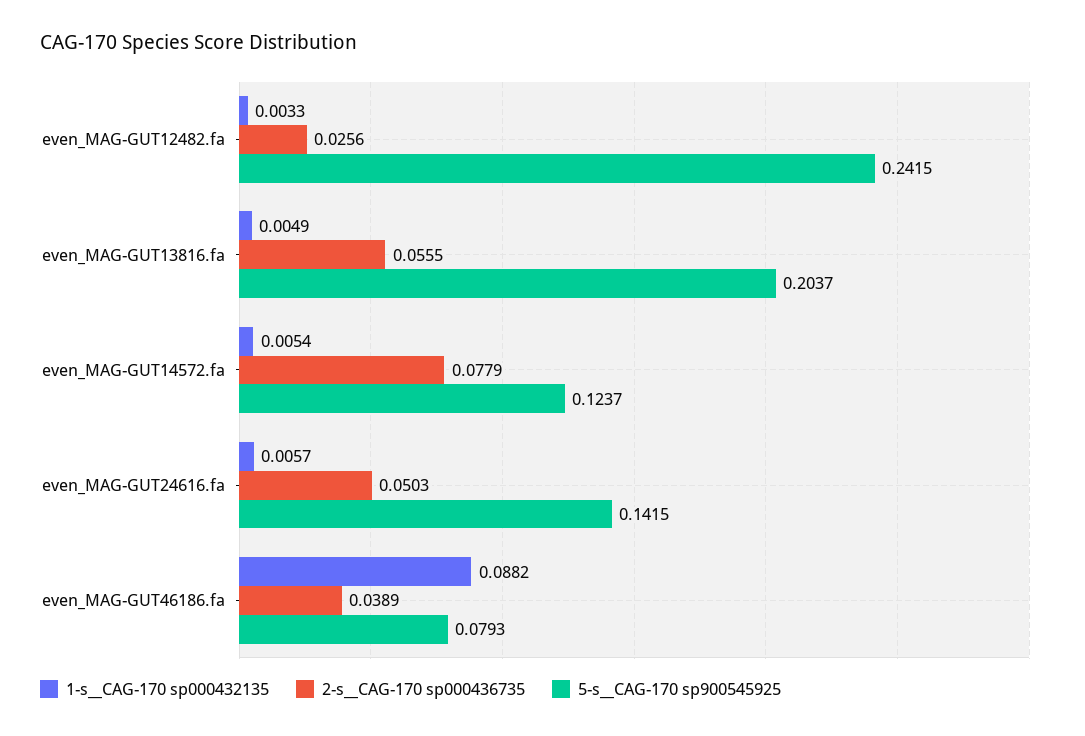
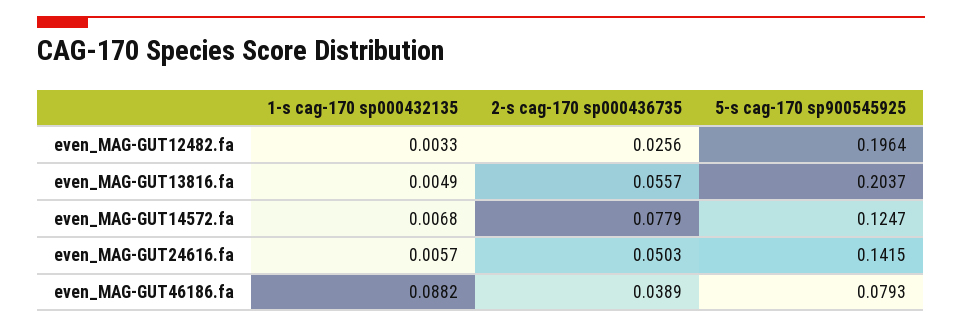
5-s__CAG-170 sp900545925, even_MAG-GUT12482.fa: 0.2415 -> 0.1964
2-s__CAG-170 sp000436735, even_MAG-GUT13816.fa: 0.0555 -> 0.0557
1-s__CAG-170 sp000432135, even_MAG-GUT14572.fa: 0.0054 -> 0.0068
5-s__CAG-170 sp900545925, even_MAG-GUT14572.fa: 0.1237 -> 0.1247

